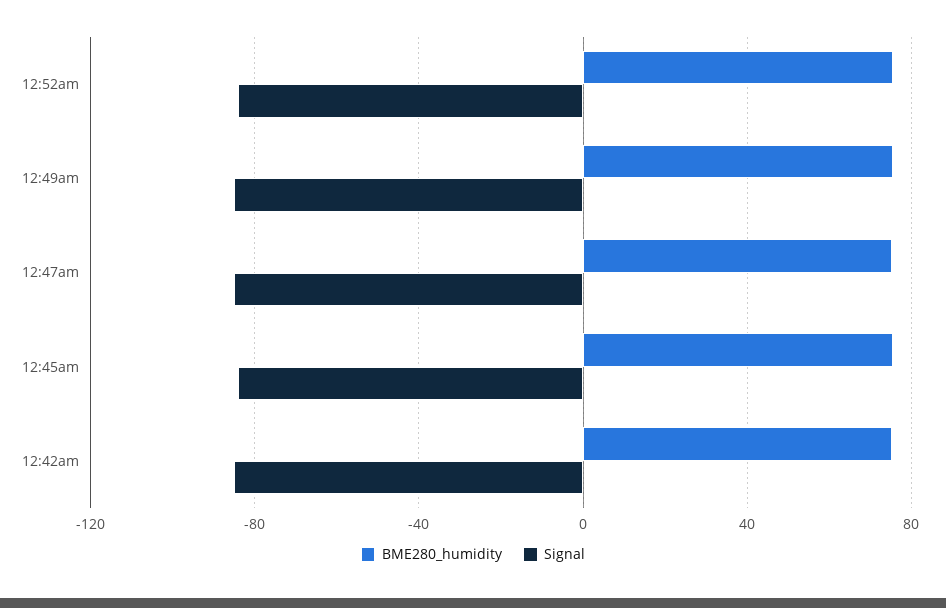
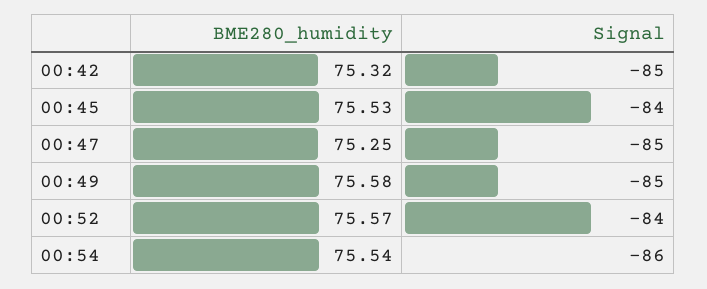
BME280_humidity, 00:54: none -> 75.54
Signal, 00:54: none -> -86

